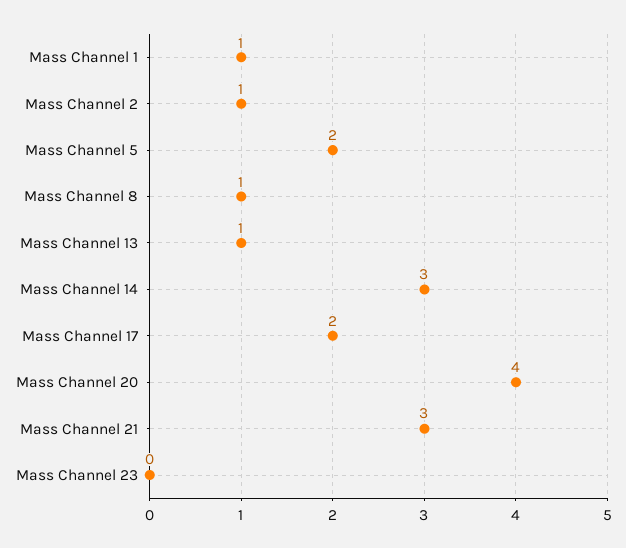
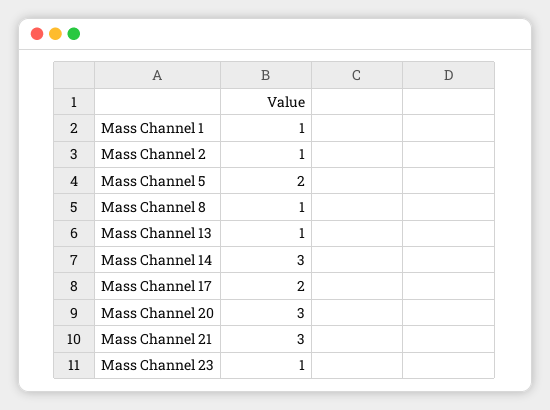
Mass Channel 20: 4 -> 3
Mass Channel 23: 0 -> 1

